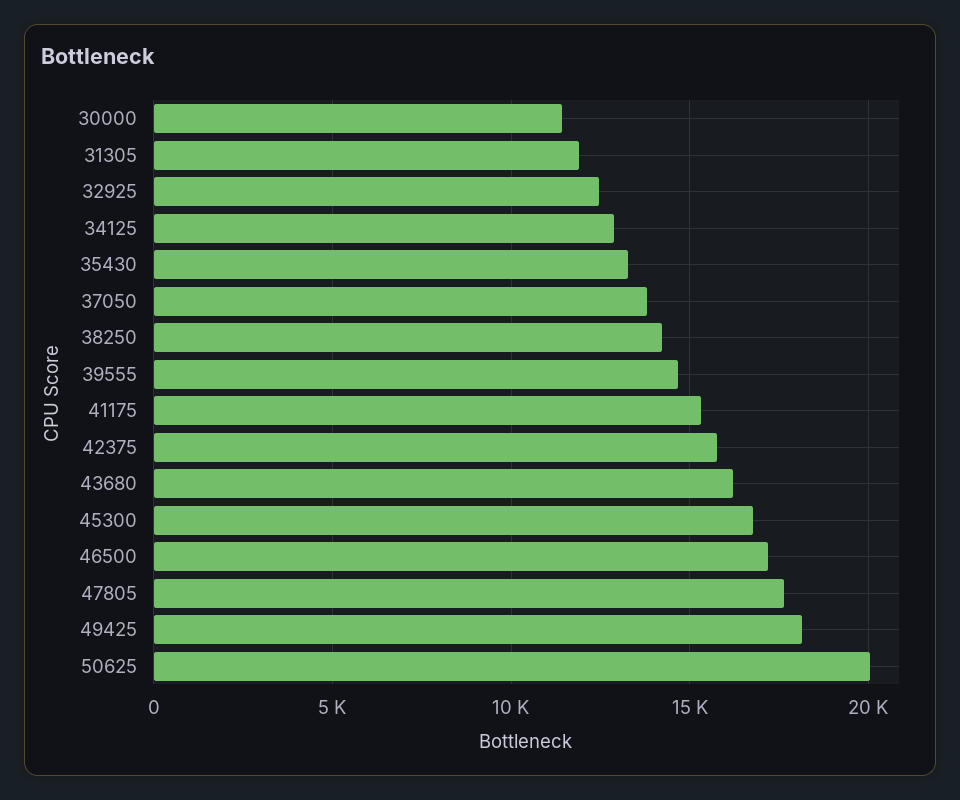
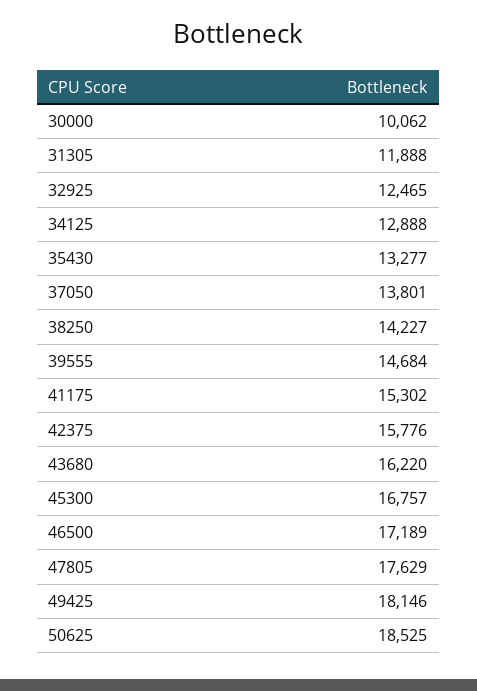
30000: 11500 -> 10062
50625: 20000 -> 18525

